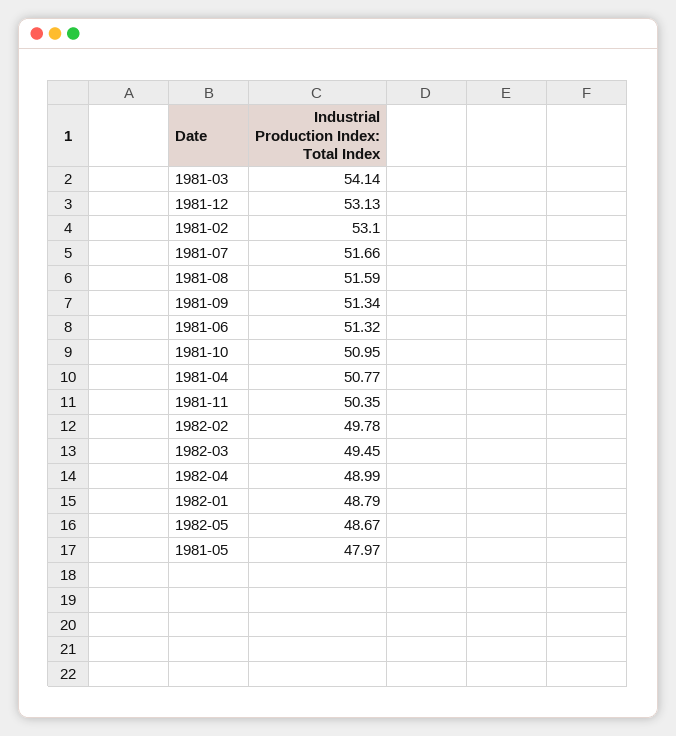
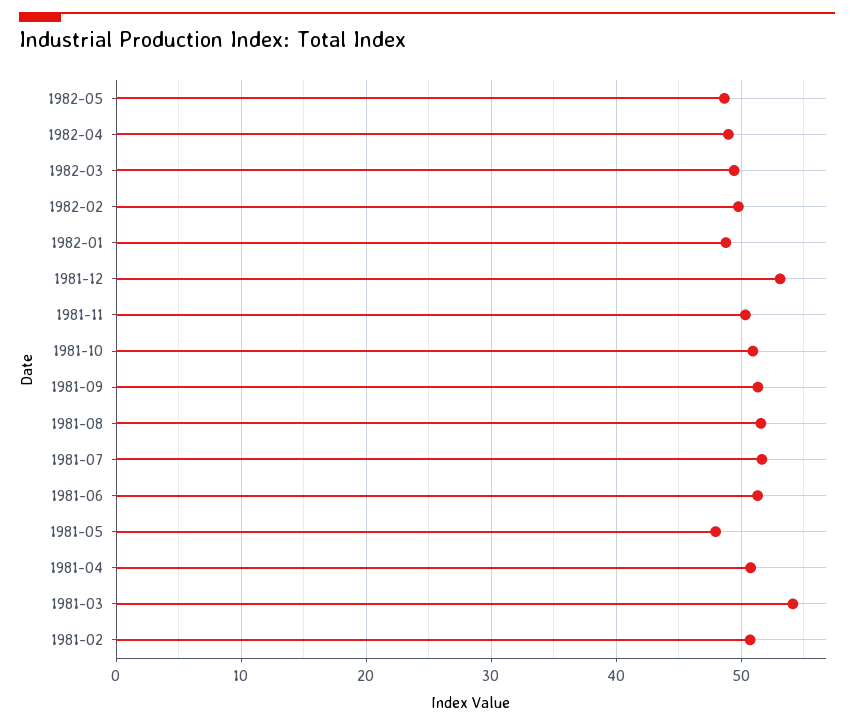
1981-02: 53.1 -> 51

